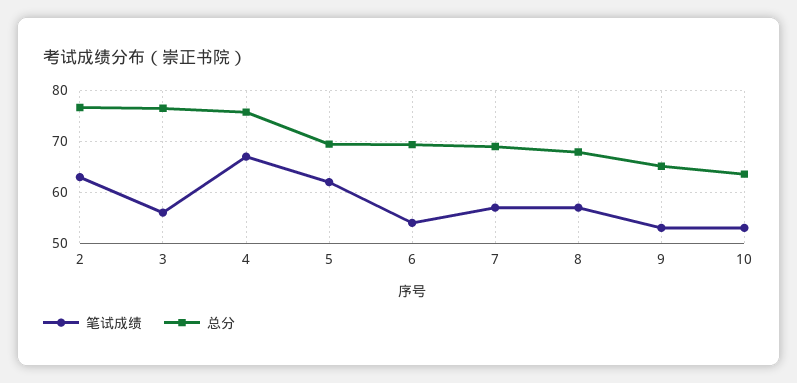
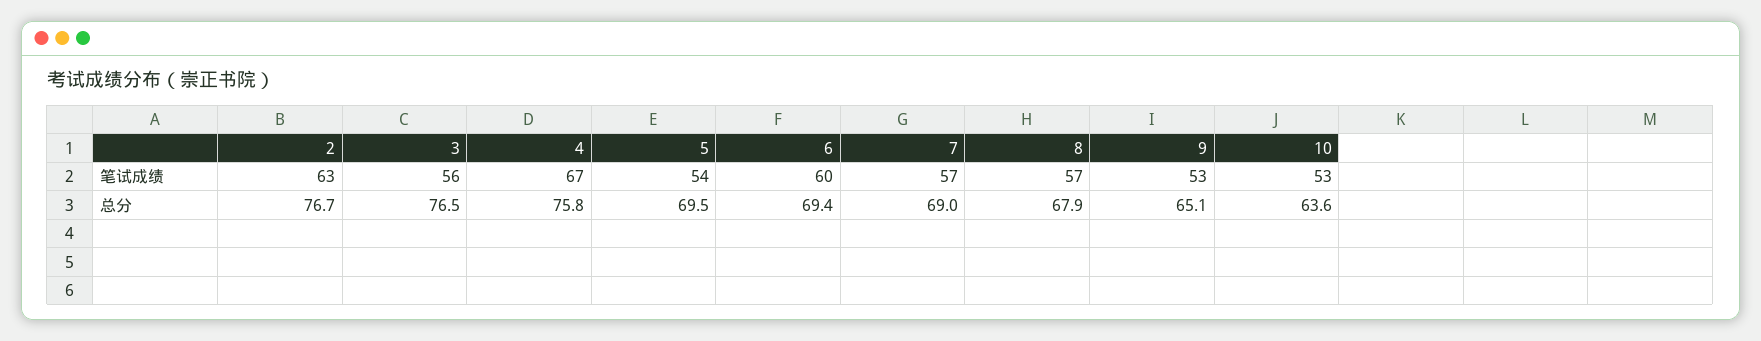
笔试成绩, 5: 62 -> 54
笔试成绩, 6: 54 -> 60

